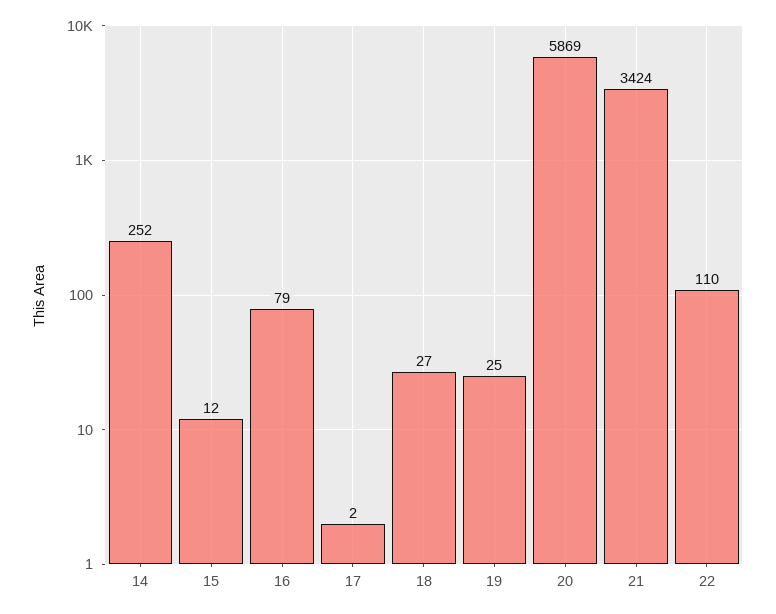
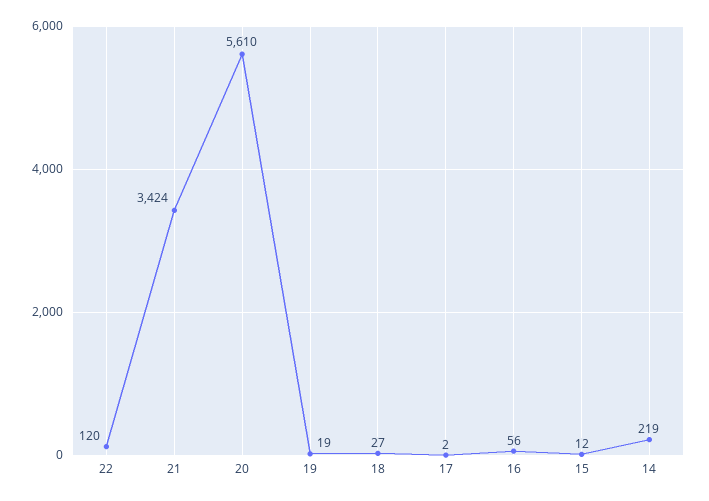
14: 252 -> 219
16: 79 -> 56
19: 25 -> 19
20: 5869 -> 5610
22: 110 -> 120

